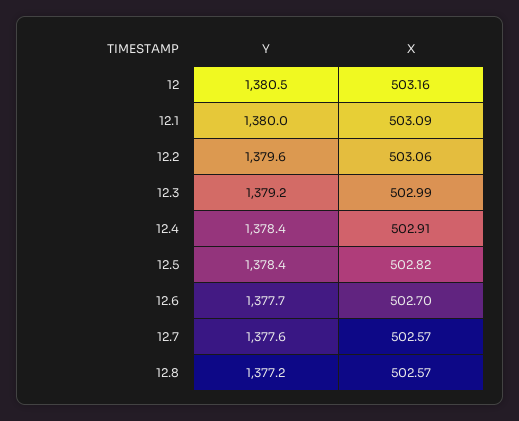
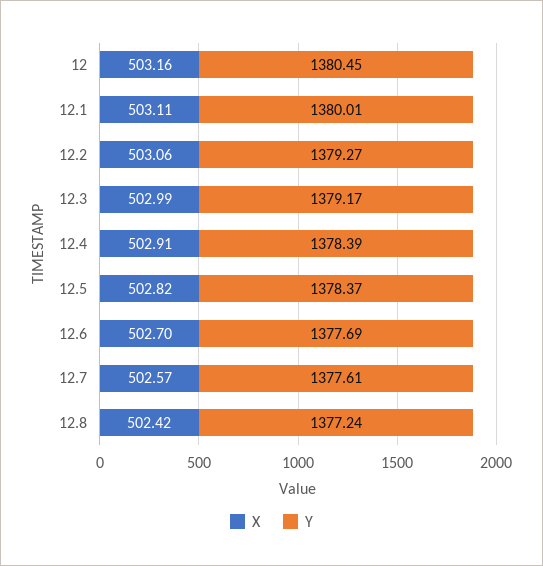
X, 12.1: 503.09 -> 503.11
Y, 12.2: 1379.6 -> 1379.27
X, 12.8: 502.57 -> 502.42

